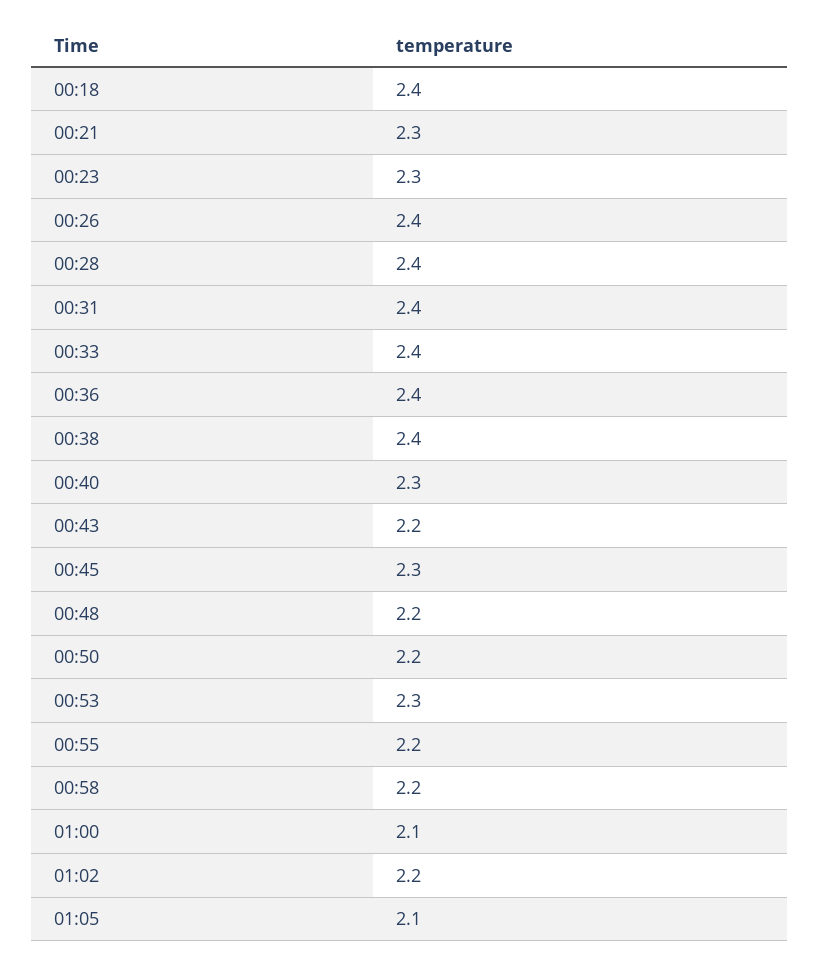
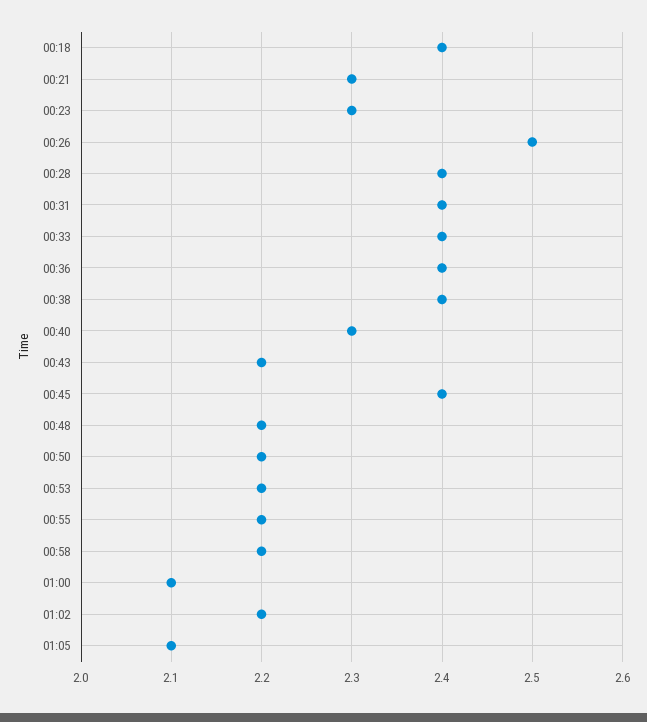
00:26: 2.4 -> 2.5
00:45: 2.3 -> 2.4
00:53: 2.3 -> 2.2

